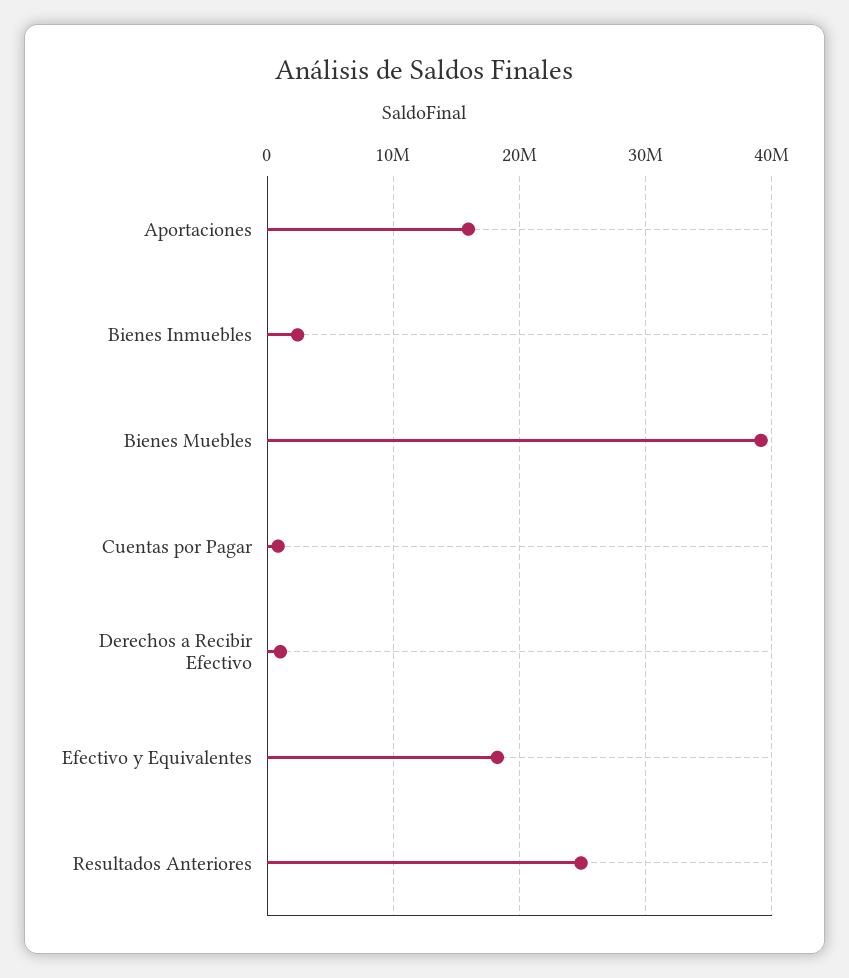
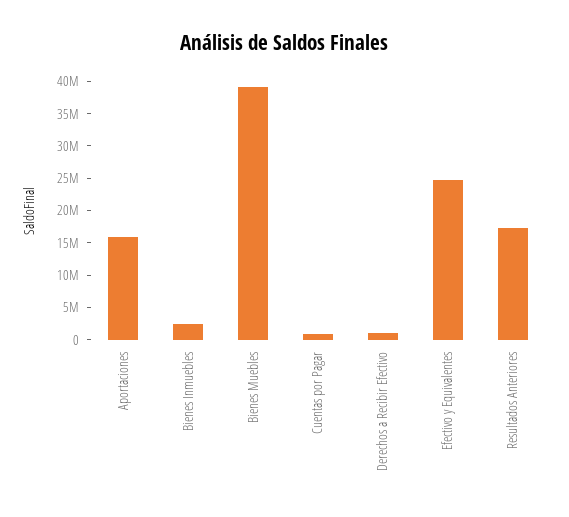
Efectivo y Equivalentes: 18000000 -> 25000000
Resultados Anteriores: 25000000 -> 17500000

